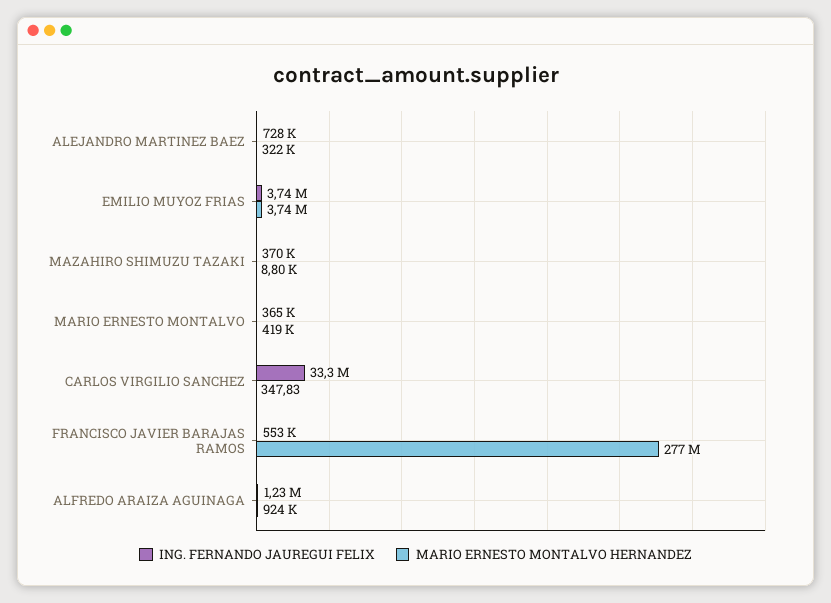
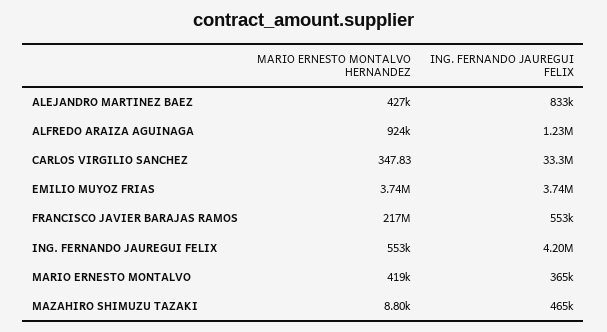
ING. FERNANDO JAUREGUI FELIX, ALEJANDRO MARTINEZ BAEZ: 728000 -> 833000
MARIO ERNESTO MONTALVO HERNANDEZ, ALEJANDRO MARTINEZ BAEZ: 322000 -> 427000
ING. FERNANDO JAUREGUI FELIX, MAZAHIRO SHIMUZU TAZAKI: 370000 -> 465000
MARIO ERNESTO MONTALVO HERNANDEZ, FRANCISCO JAVIER BARAJAS RAMOS: 277000000 -> 217000000
MARIO ERNESTO MONTALVO HERNANDEZ, ING. FERNANDO JAUREGUI FELIX: none -> 553000
ING. FERNANDO JAUREGUI FELIX, ING. FERNANDO JAUREGUI FELIX: none -> 4200000

